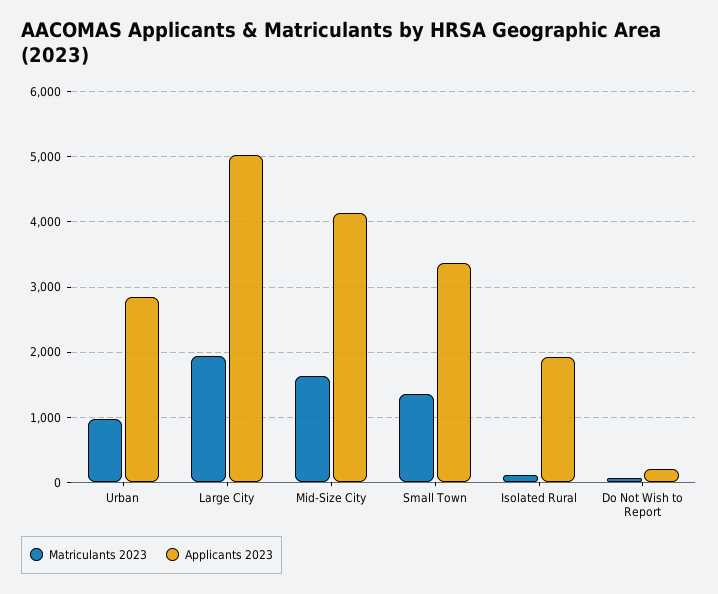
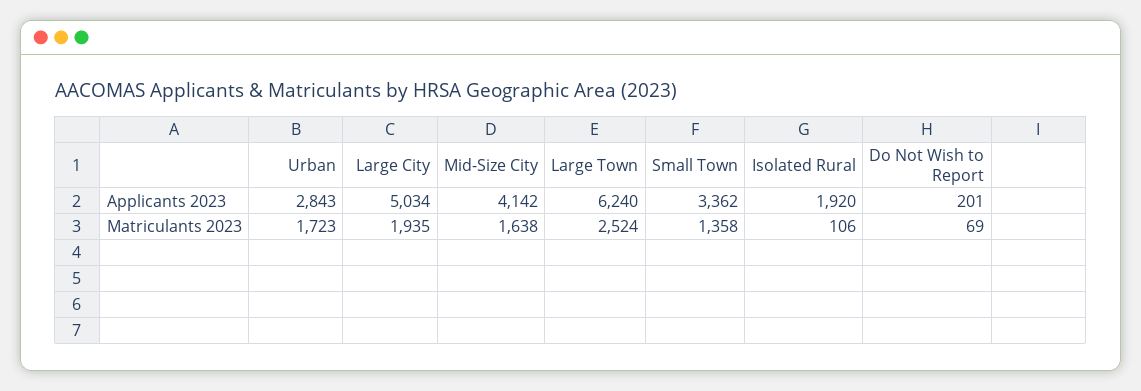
Matriculants 2023, Urban: 1000 -> 1723
Applicants 2023, Large Town: none -> 6240
Matriculants 2023, Large Town: none -> 2524

